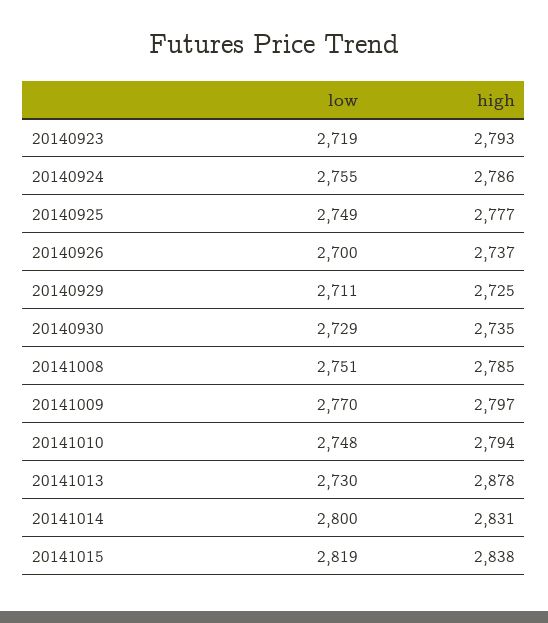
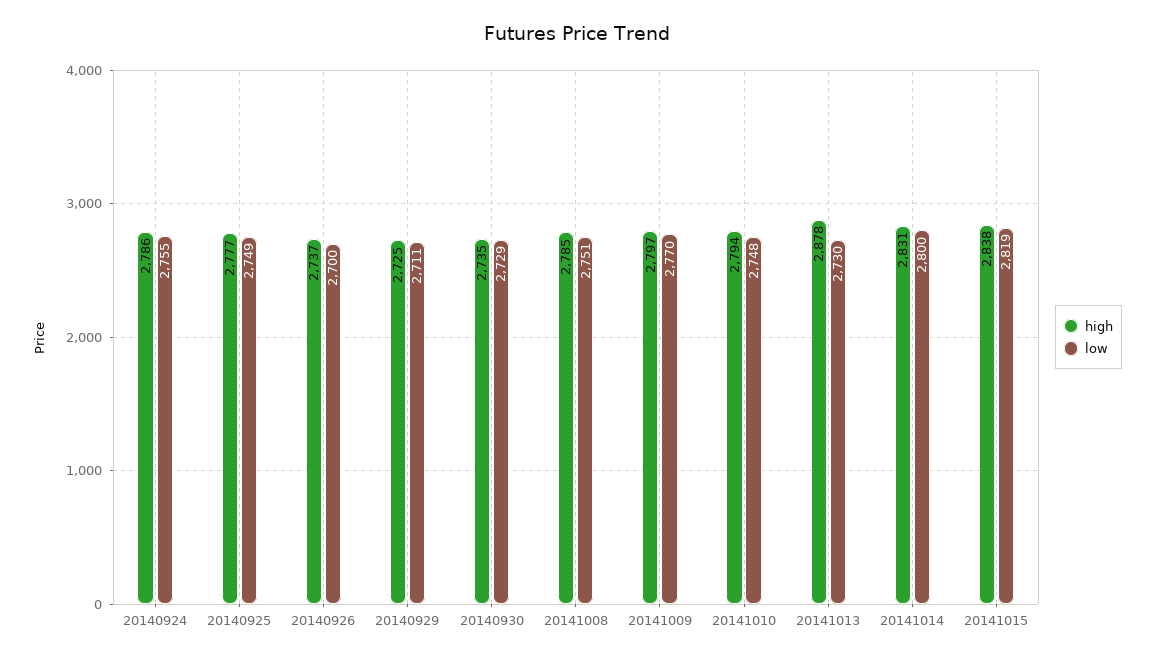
low, 20140923: 2719 -> none
high, 20140923: 2793 -> none

